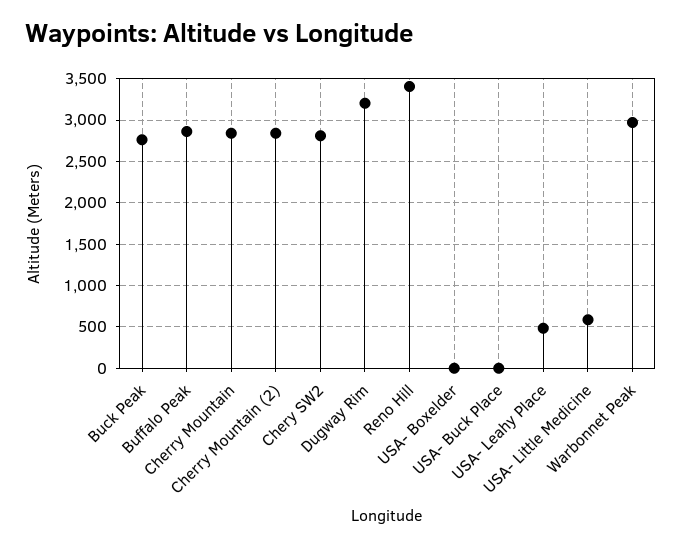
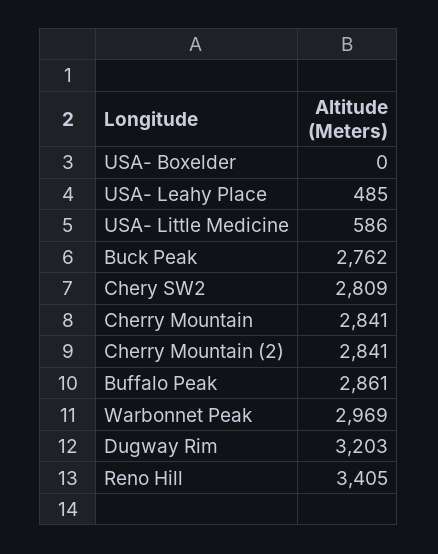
USA- Buck Place: 0 -> none

